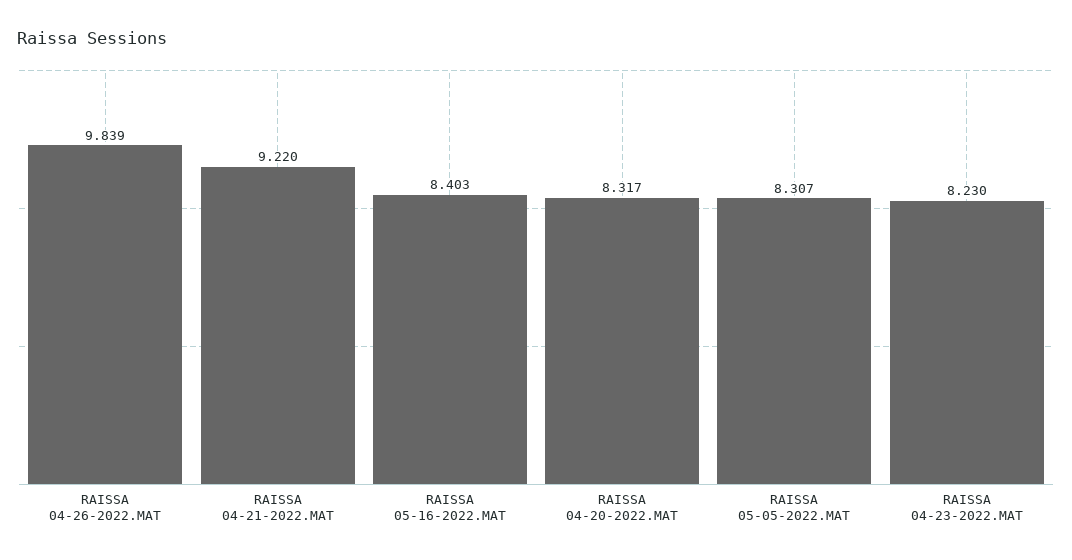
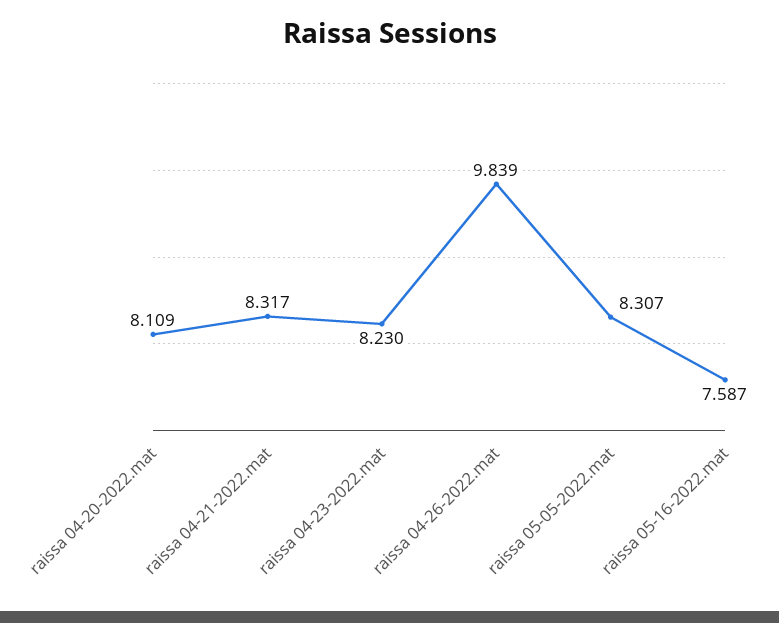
RAISSA 04-21-2022.MAT: 9.22 -> 8.317
RAISSA 05-16-2022.MAT: 8.403 -> 7.587
RAISSA 04-20-2022.MAT: 8.317 -> 8.109

